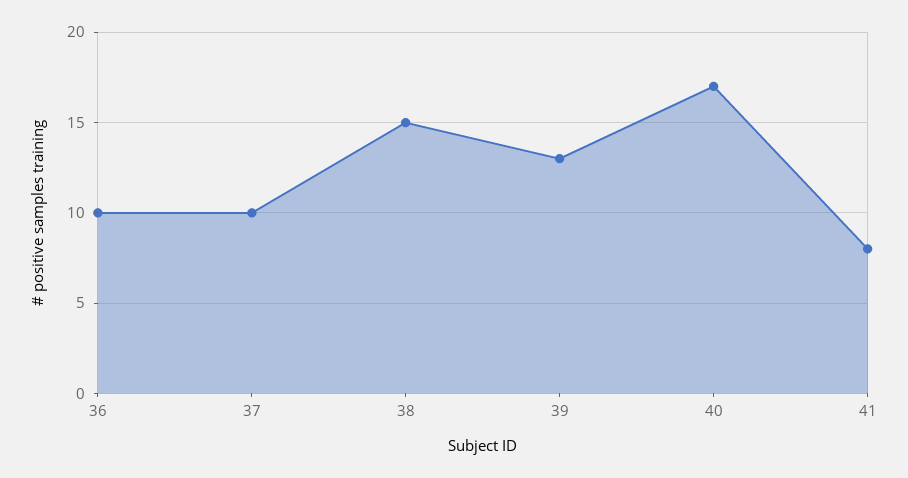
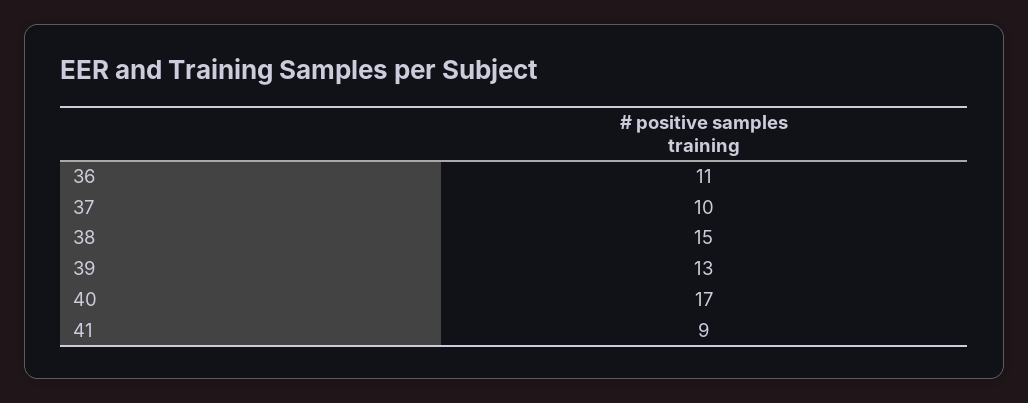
36: 10 -> 11
41: 8 -> 9

